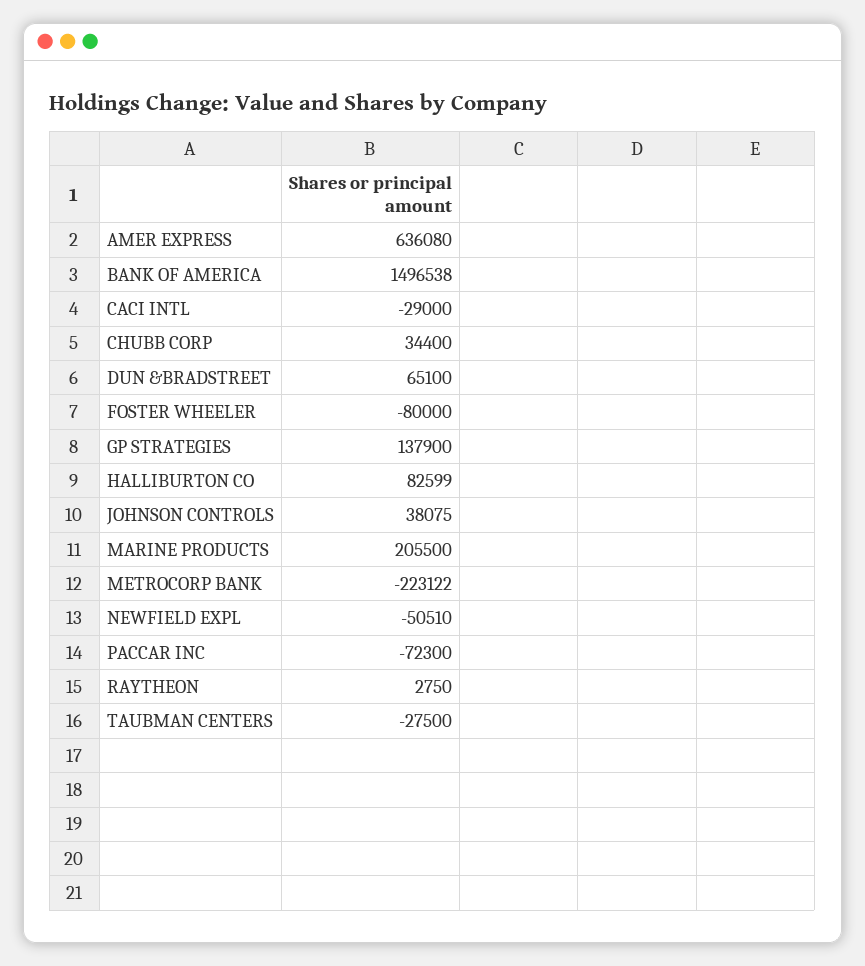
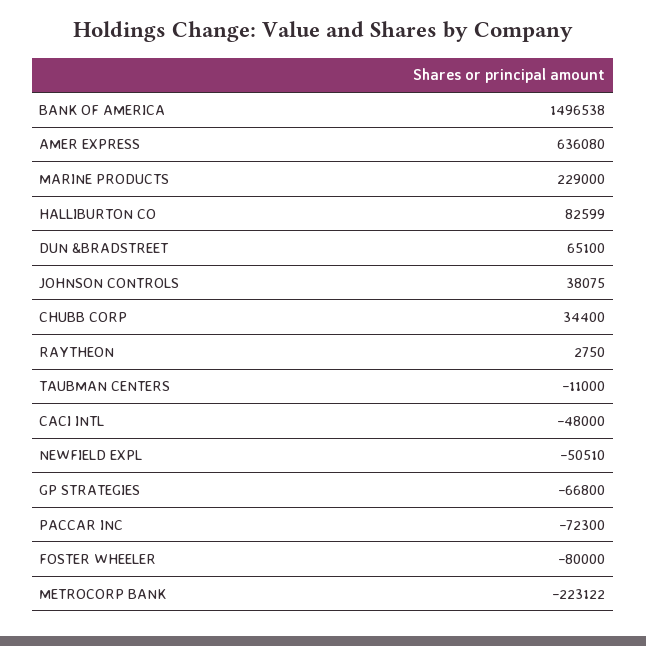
CACI INTL: -29000 -> -48000
GP STRATEGIES: 137900 -> -66800
MARINE PRODUCTS: 205500 -> 229000
TAUBMAN CENTERS: -27500 -> -11000

